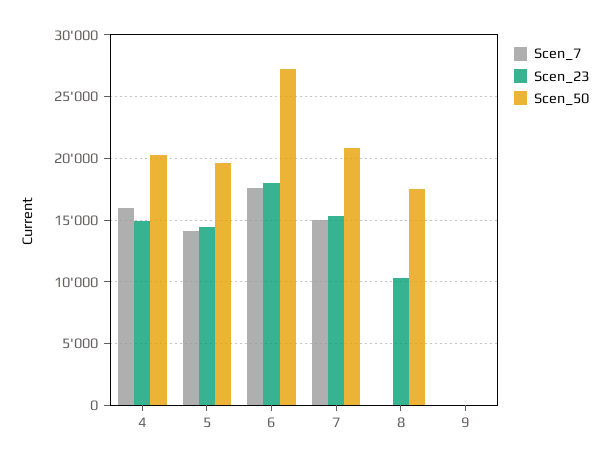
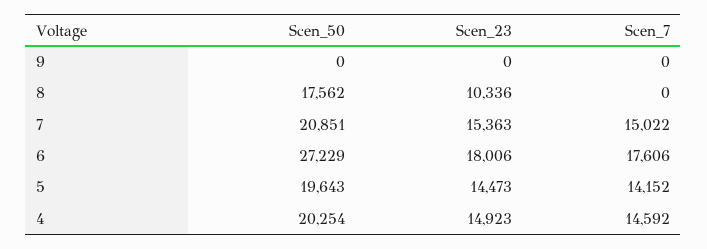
Scen_7, 4: 16000 -> 14592

